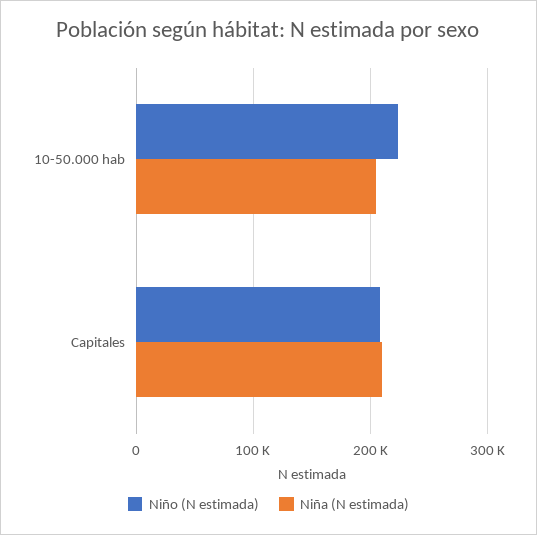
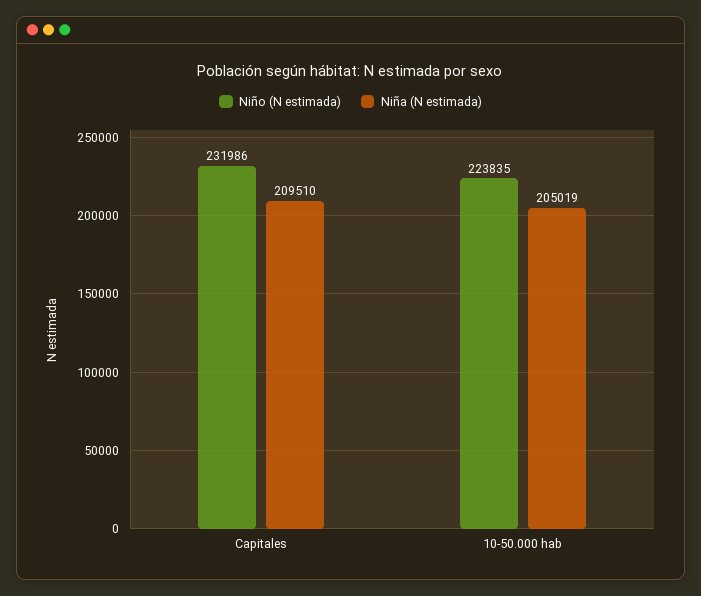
Niño (N estimada), Capitales: 210000 -> 231986

